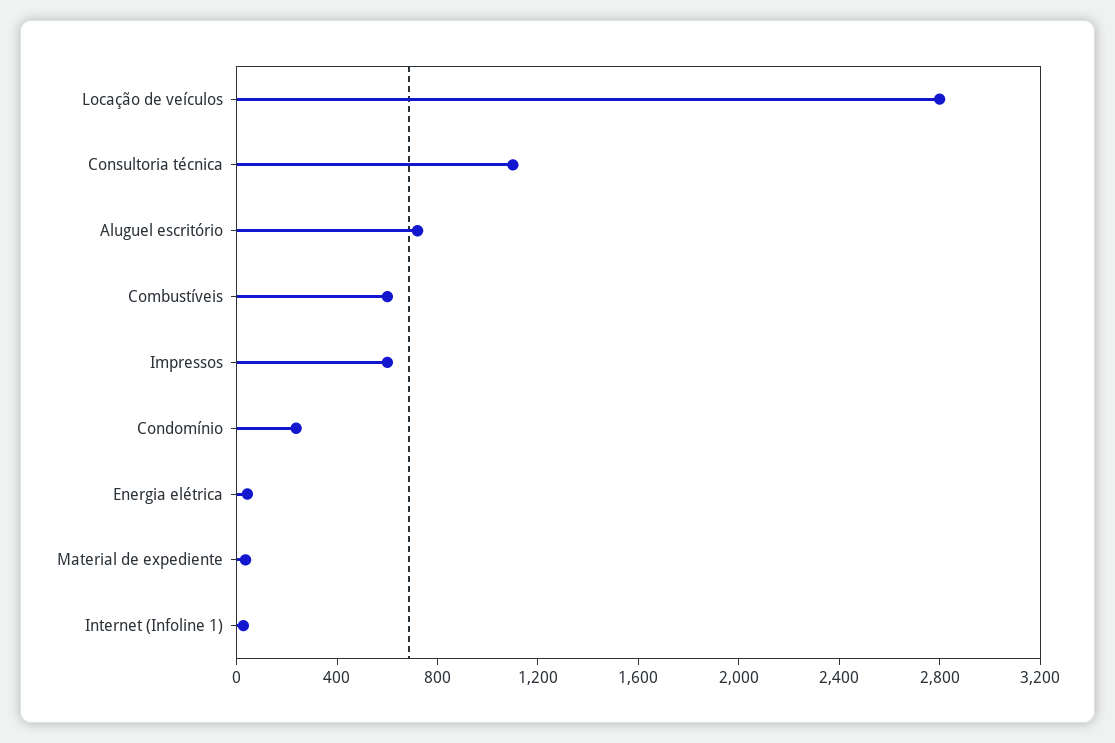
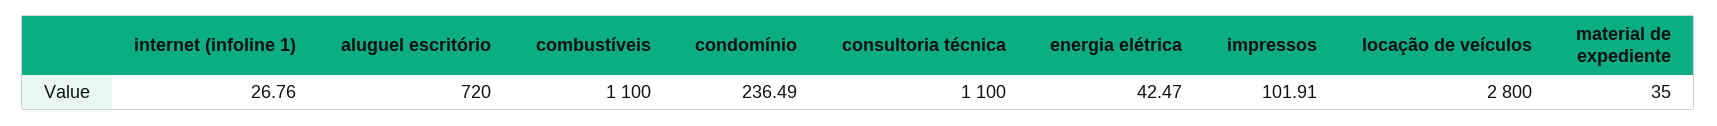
Combustíveis: 600 -> 1100
Impressos: 600 -> 101.91

